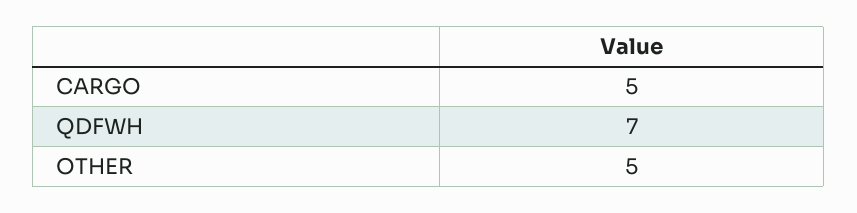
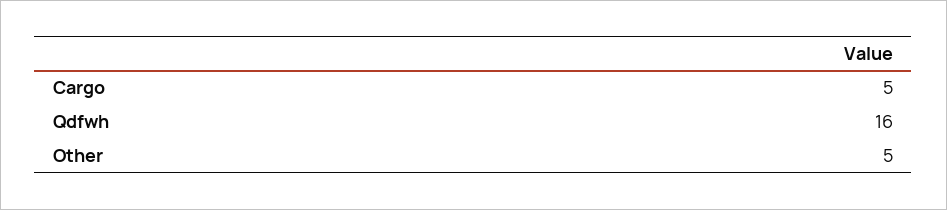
QDFWH: 7 -> 16

